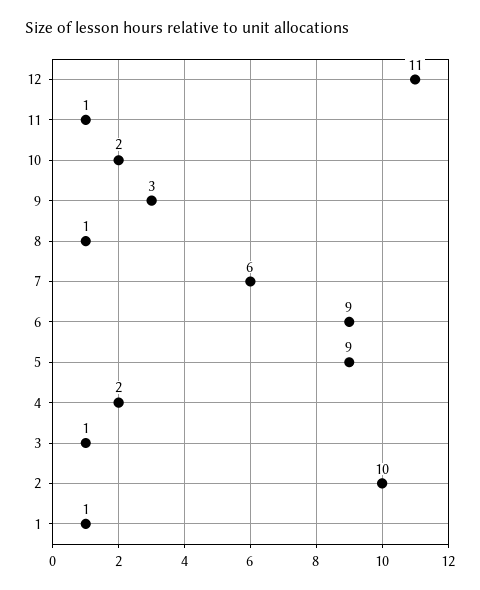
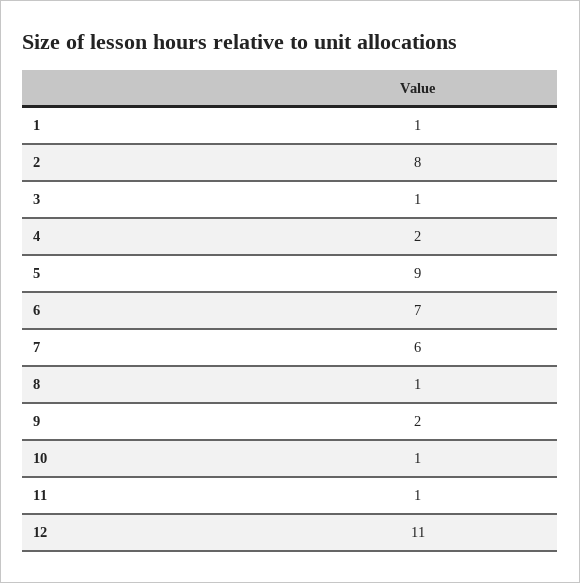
10: 2 -> 1
9: 3 -> 2
6: 9 -> 7
2: 10 -> 8

